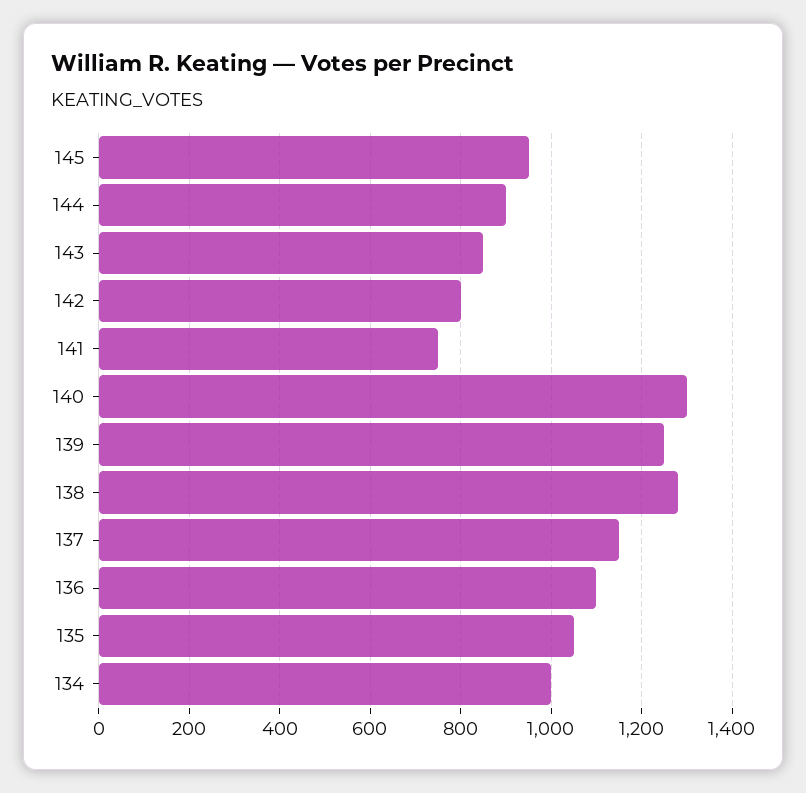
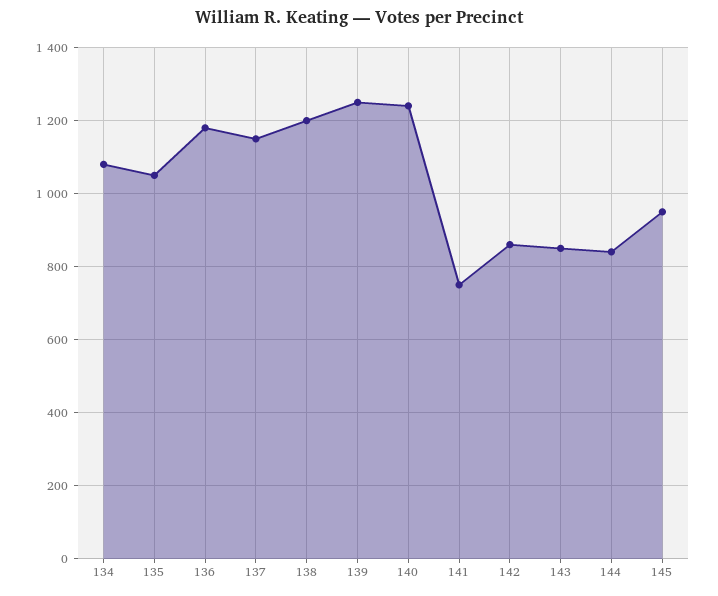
144: 900 -> 840
142: 800 -> 860
140: 1300 -> 1240
138: 1280 -> 1200
136: 1100 -> 1180
134: 1000 -> 1080

